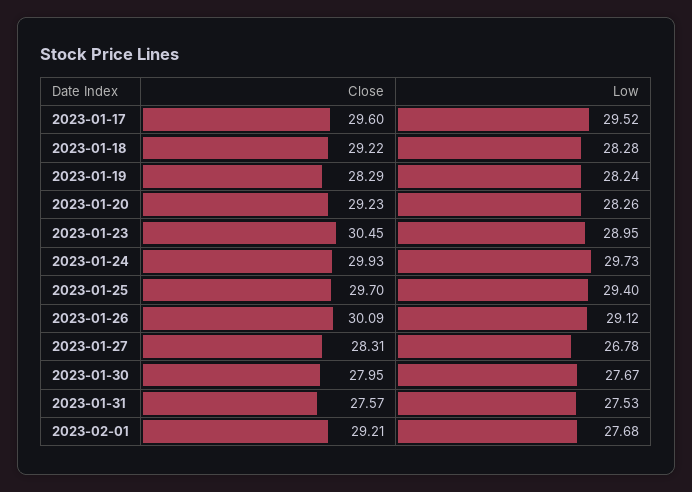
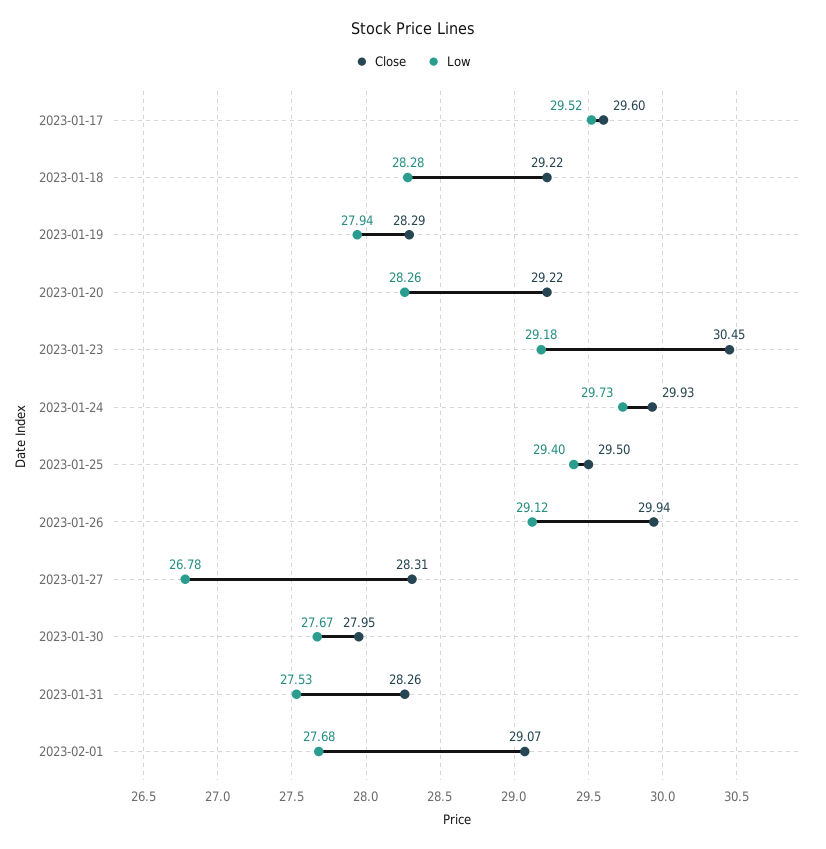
Low, 2023-01-19: 28.24 -> 27.94
Close, 2023-01-20: 29.23 -> 29.22
Low, 2023-01-23: 28.95 -> 29.18
Close, 2023-01-25: 29.7 -> 29.5
Close, 2023-01-26: 30.09 -> 29.94
Close, 2023-01-31: 27.57 -> 28.26
Close, 2023-02-01: 29.21 -> 29.07

